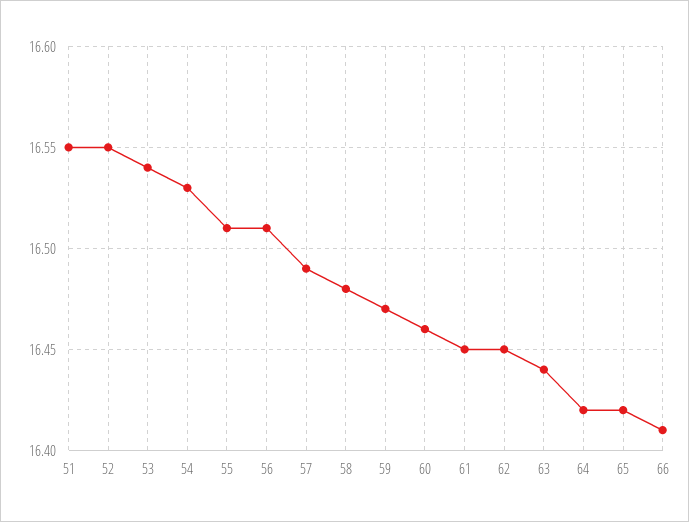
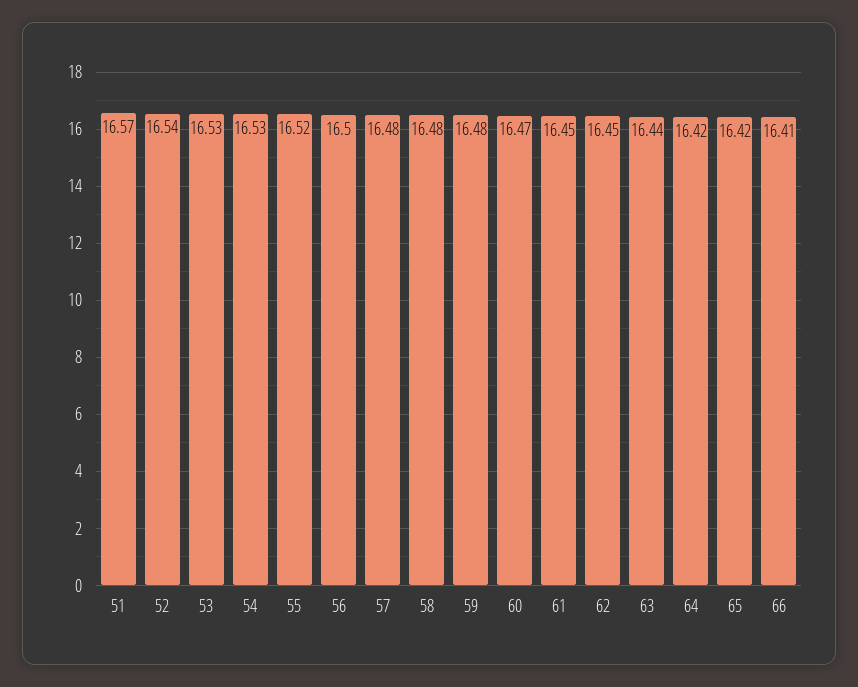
51: 16.55 -> 16.57
52: 16.55 -> 16.54
53: 16.54 -> 16.53
55: 16.51 -> 16.52
56: 16.51 -> 16.5
57: 16.49 -> 16.48
59: 16.47 -> 16.48
60: 16.46 -> 16.47

